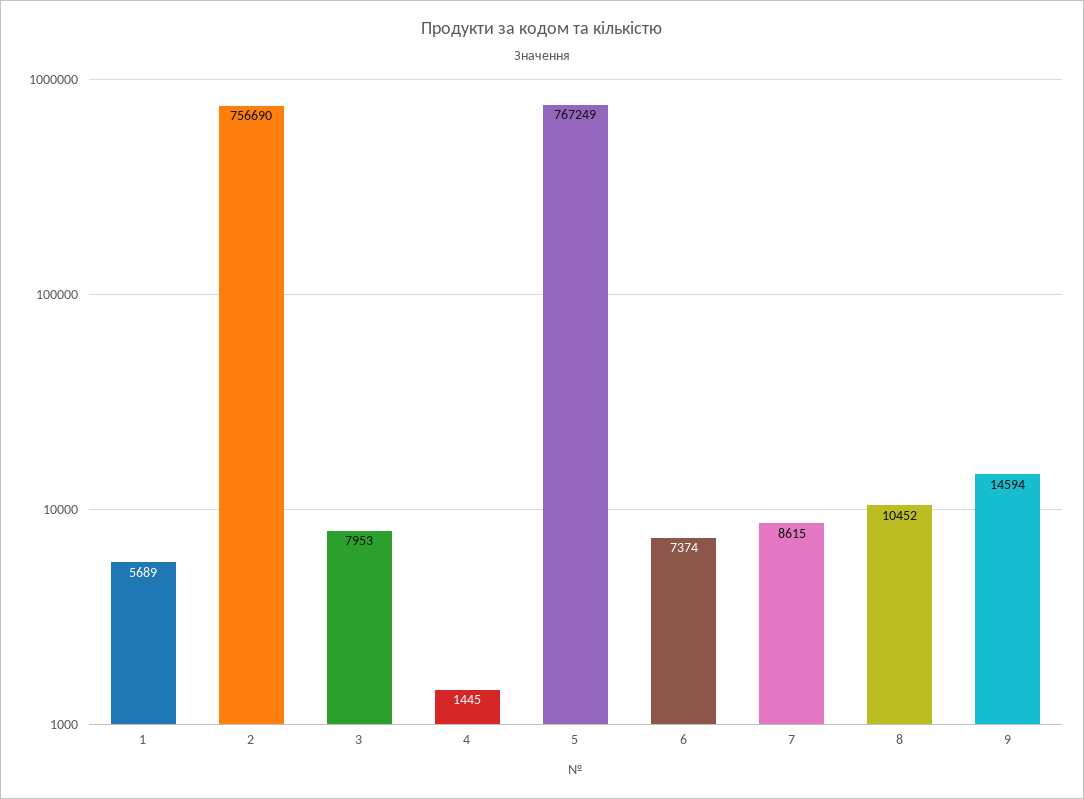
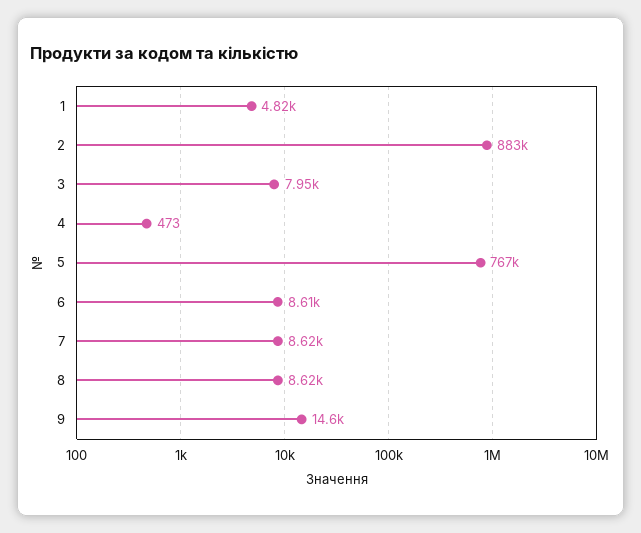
1: 5689 -> 4820
2: 756690 -> 883000
4: 1445 -> 473
6: 7374 -> 8610
8: 10452 -> 8620

